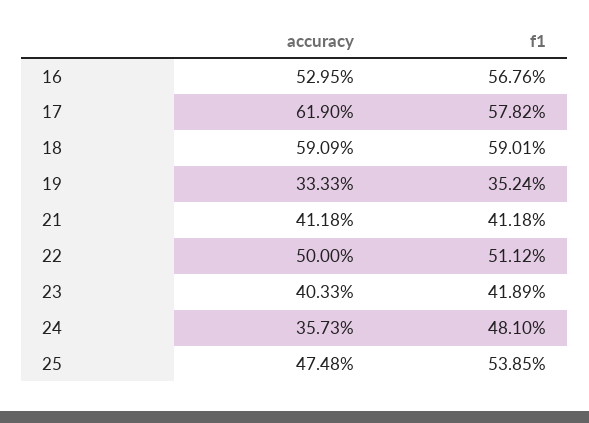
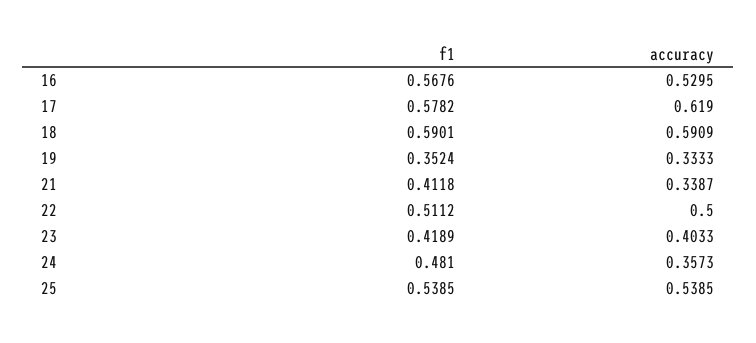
accuracy, 21: 0.4118 -> 0.3387
accuracy, 25: 0.4748 -> 0.5385

